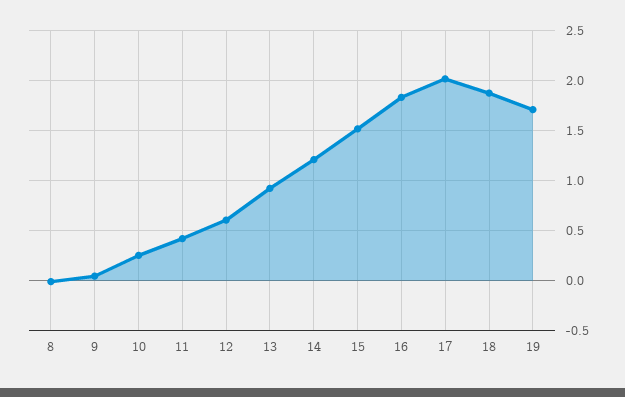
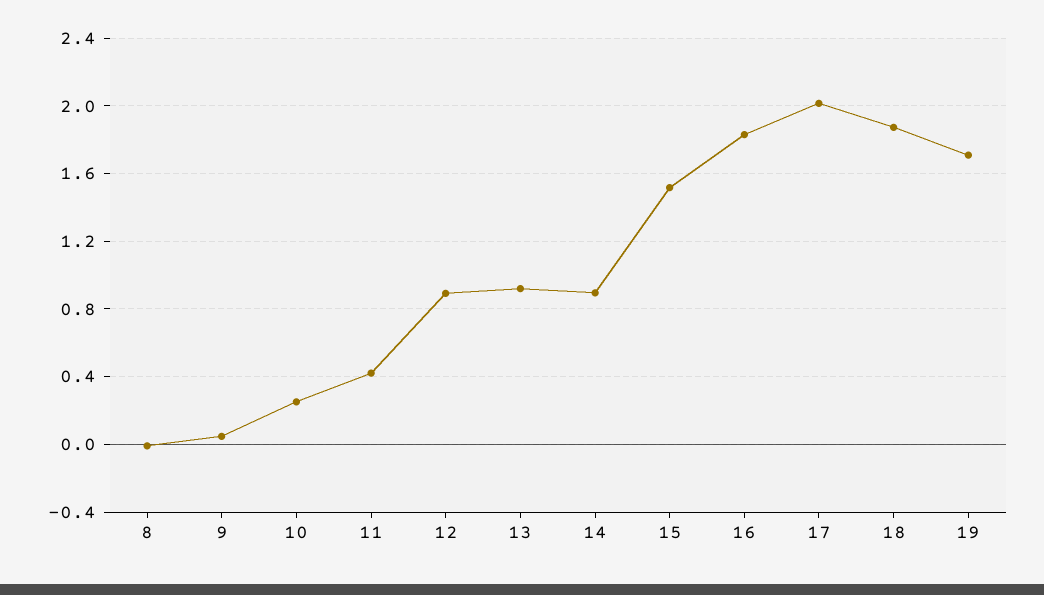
12: 0.6 -> 0.9
14: 1.2 -> 0.9

